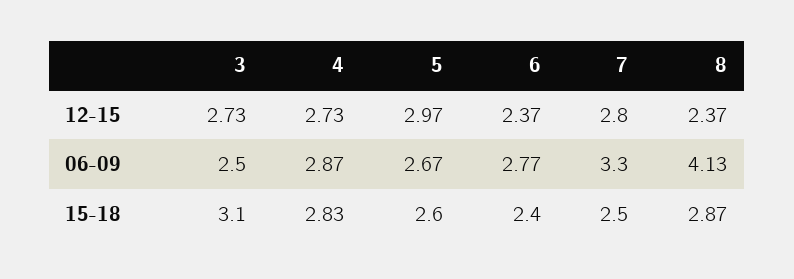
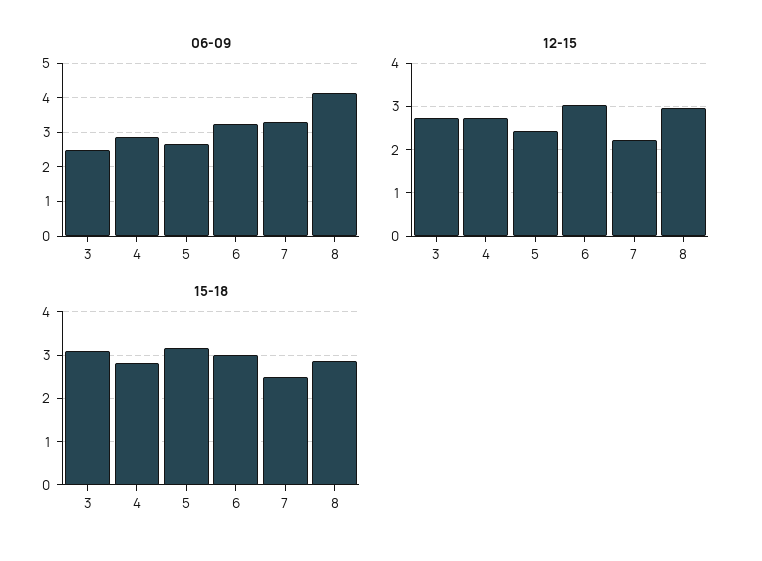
12-15, 5: 2.97 -> 2.4
12-15, 6: 2.37 -> 3
12-15, 7: 2.8 -> 2.2
12-15, 8: 2.37 -> 3
06-09, 6: 2.77 -> 3.2
15-18, 5: 2.6 -> 3.2
15-18, 6: 2.4 -> 3

